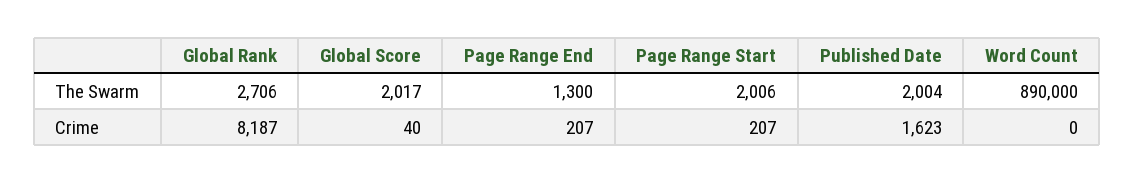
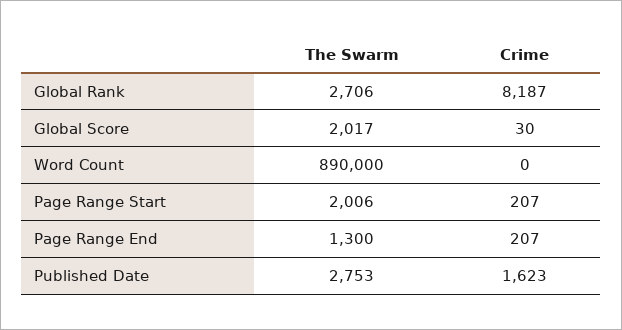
Published Date, The Swarm: 2004 -> 2753
Global Score, Crime: 40 -> 30

